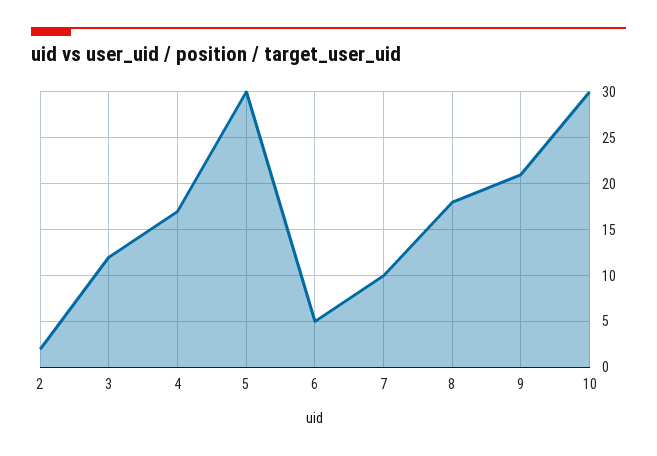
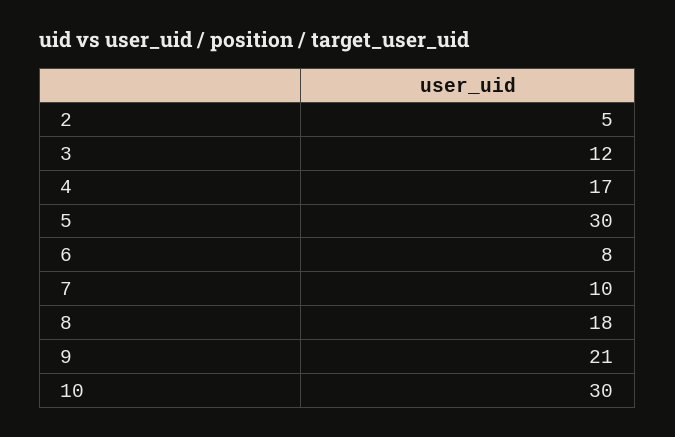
2: 2 -> 5
6: 5 -> 8

